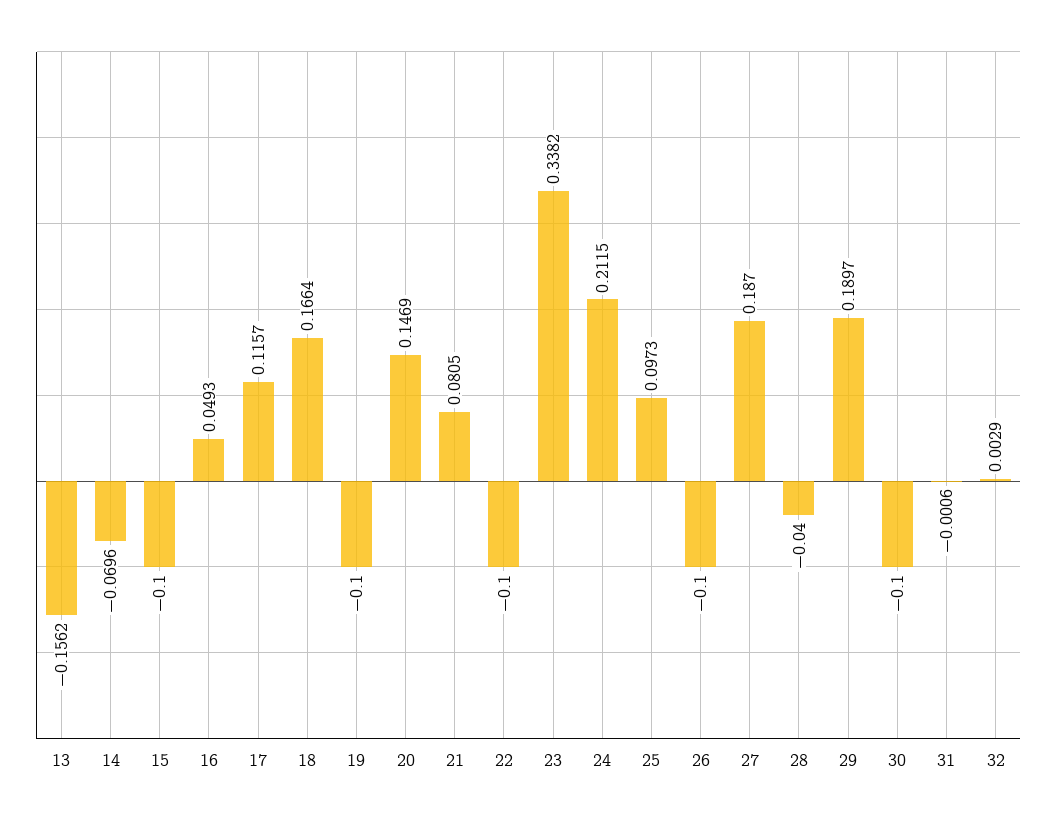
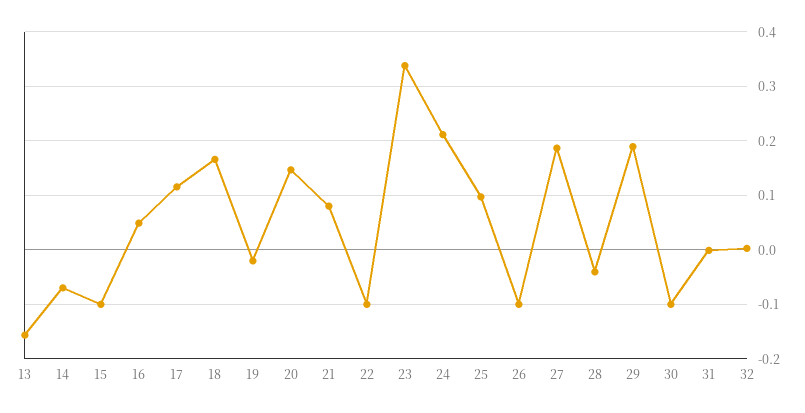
19: -0.1 -> -0.02

